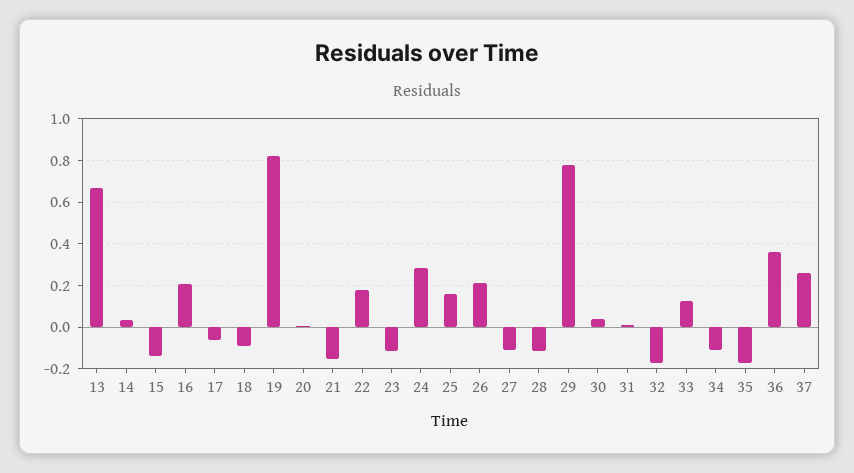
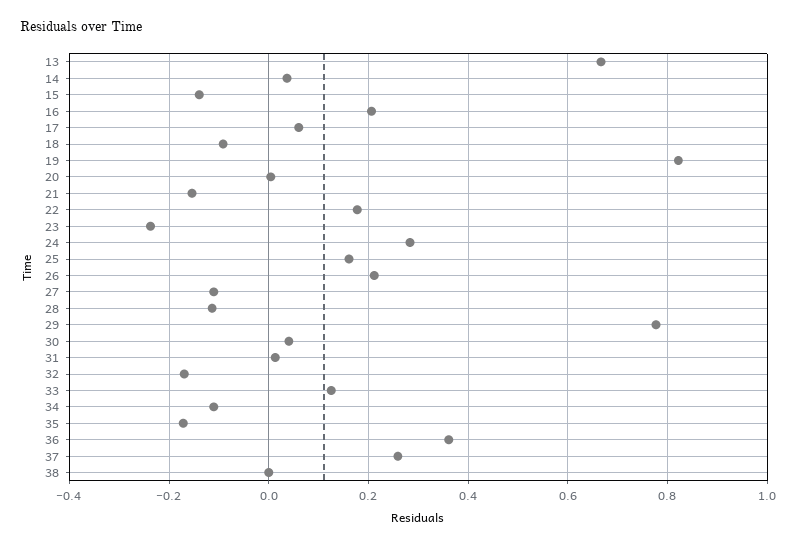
17: -0.05 -> 0.06
23: -0.1 -> -0.24
38: none -> 0

